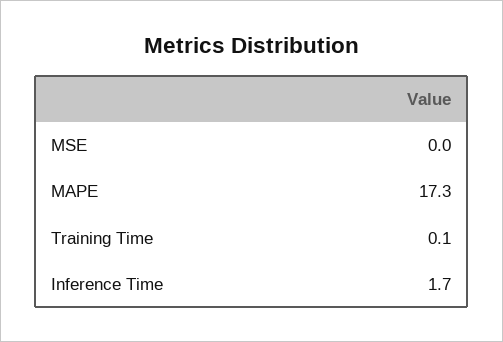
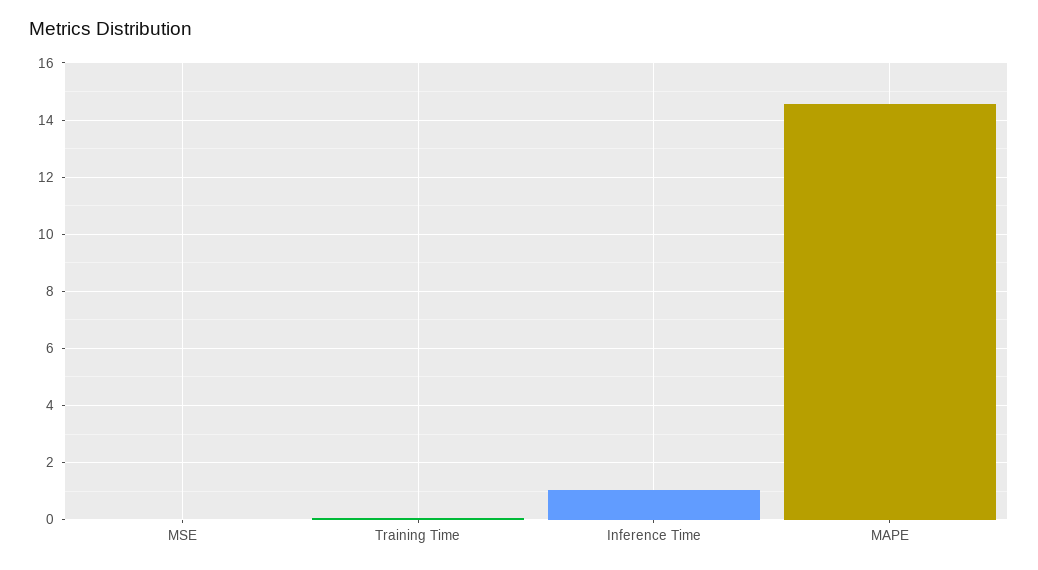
MAPE: 17.3 -> 14.5
Inference Time: 1.7 -> 1

